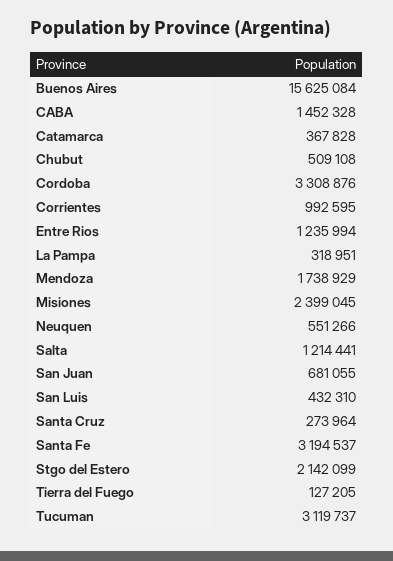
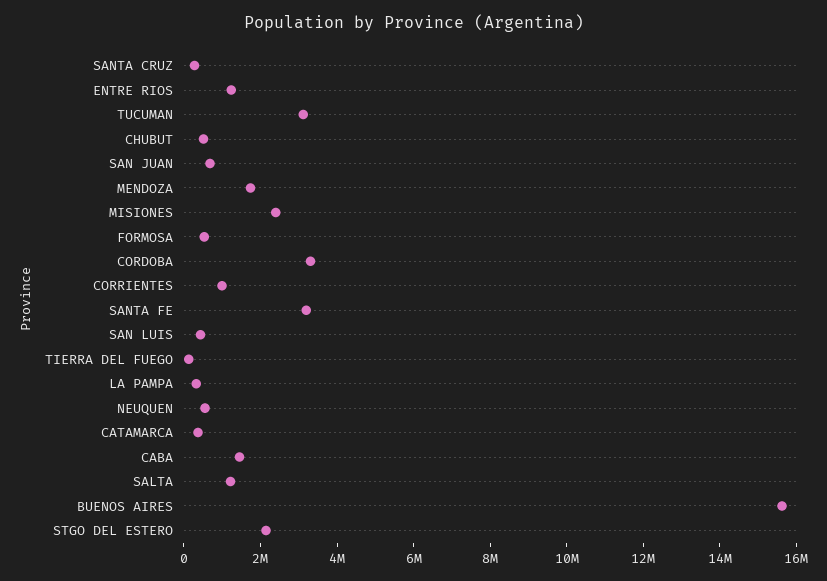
FORMOSA: none -> 500000

